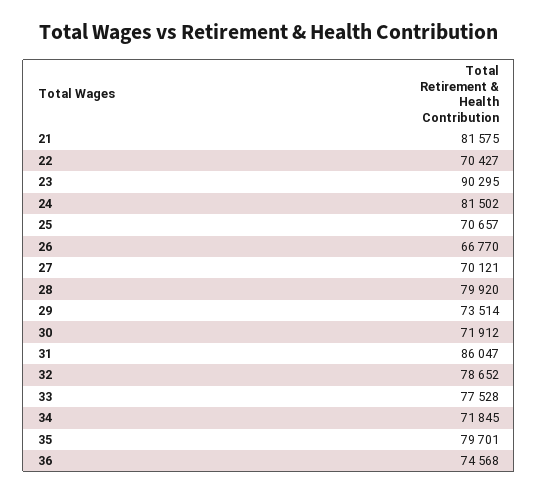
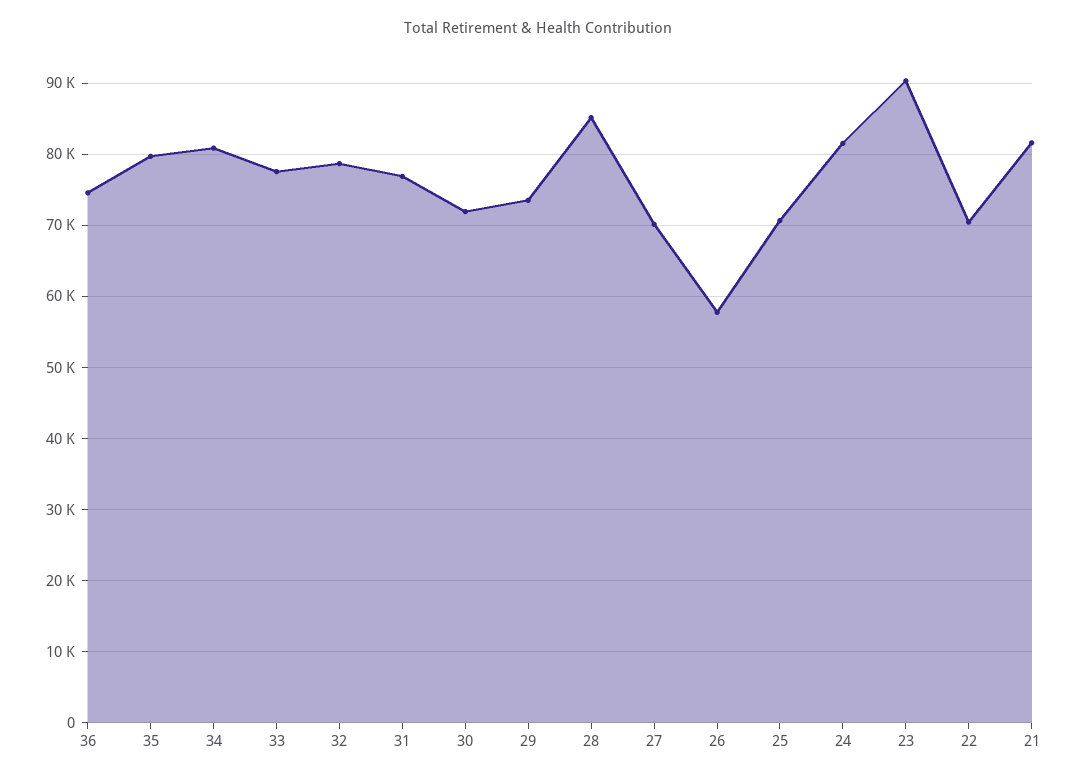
26: 66770 -> 58000
28: 79920 -> 85000
31: 86047 -> 77000
34: 71845 -> 81000

